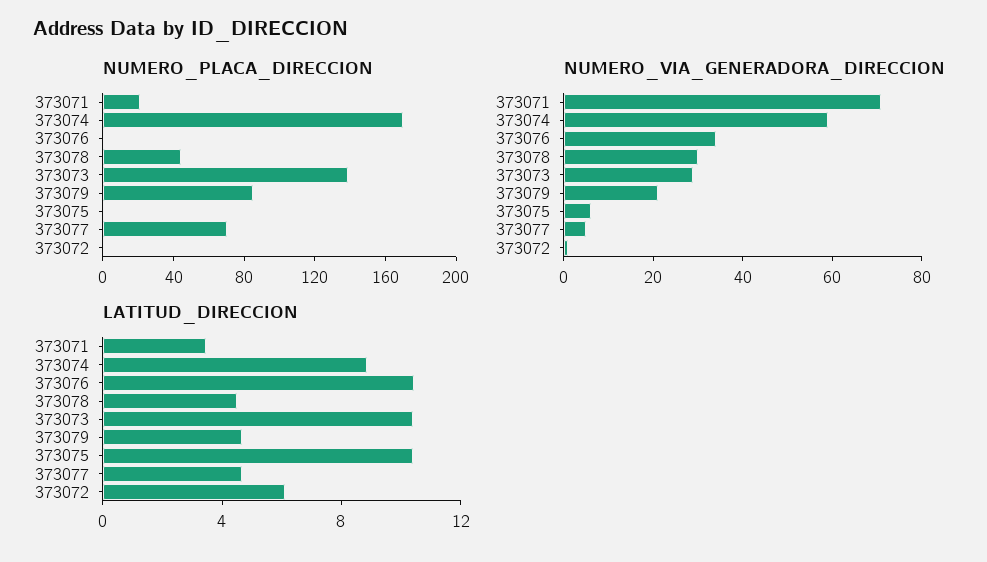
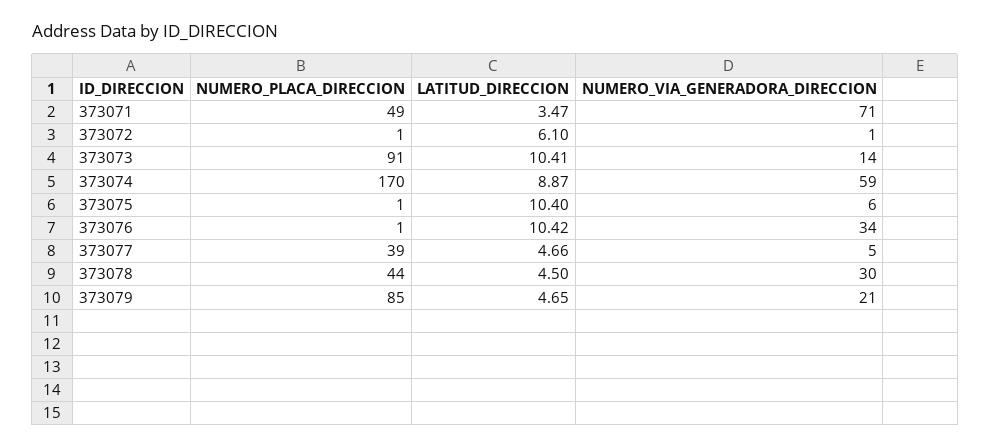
NUMERO_PLACA_DIRECCION, 373071: 20 -> 49
NUMERO_PLACA_DIRECCION, 373073: 140 -> 91
NUMERO_PLACA_DIRECCION, 373077: 70 -> 39
NUMERO_VIA_GENERADORA_DIRECCION, 373073: 30 -> 14

